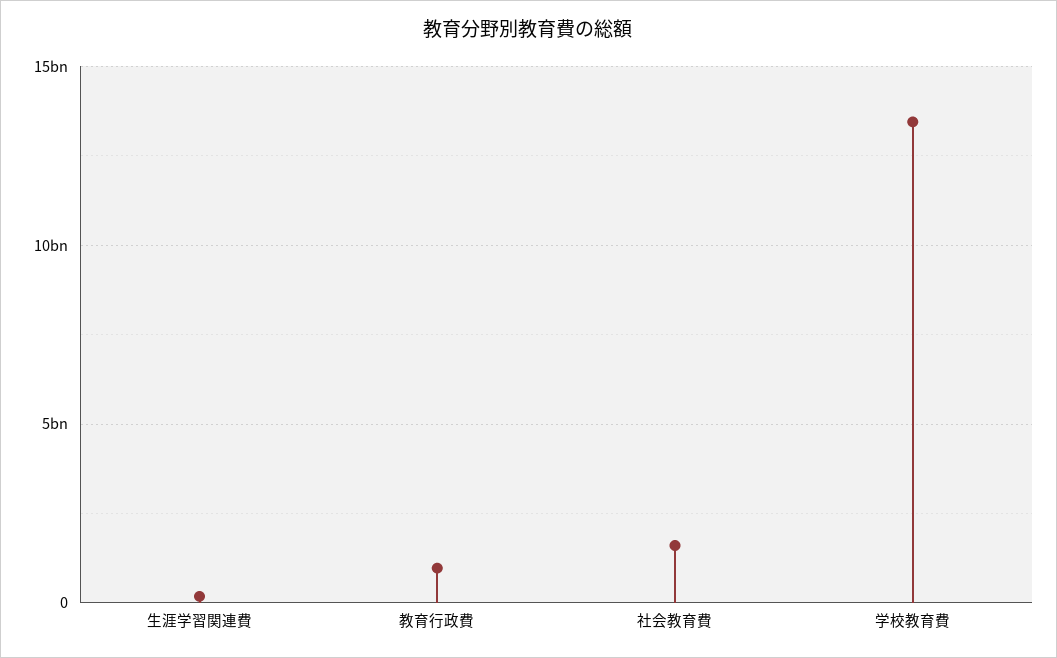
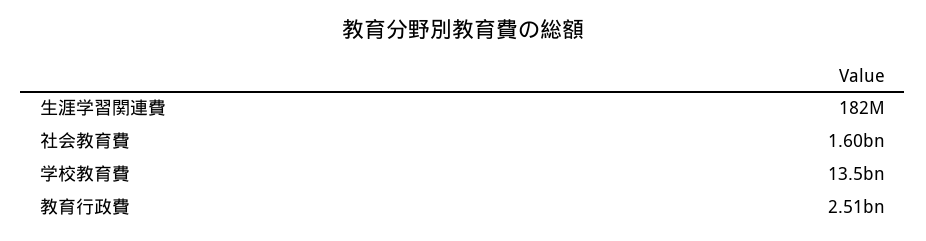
教育行政費: 1000000000 -> 2510000000

